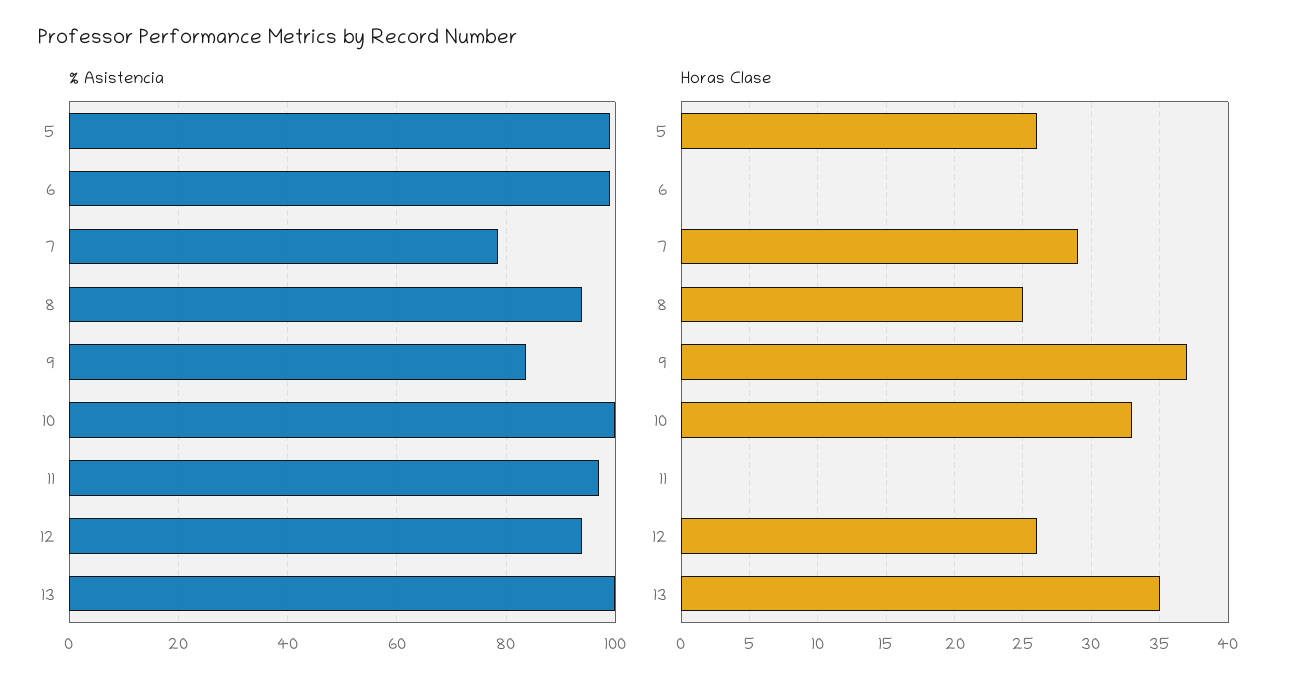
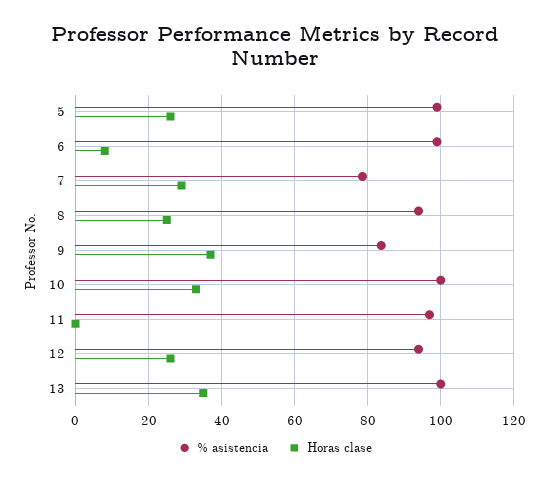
Horas Clase, 6: 0 -> 8

